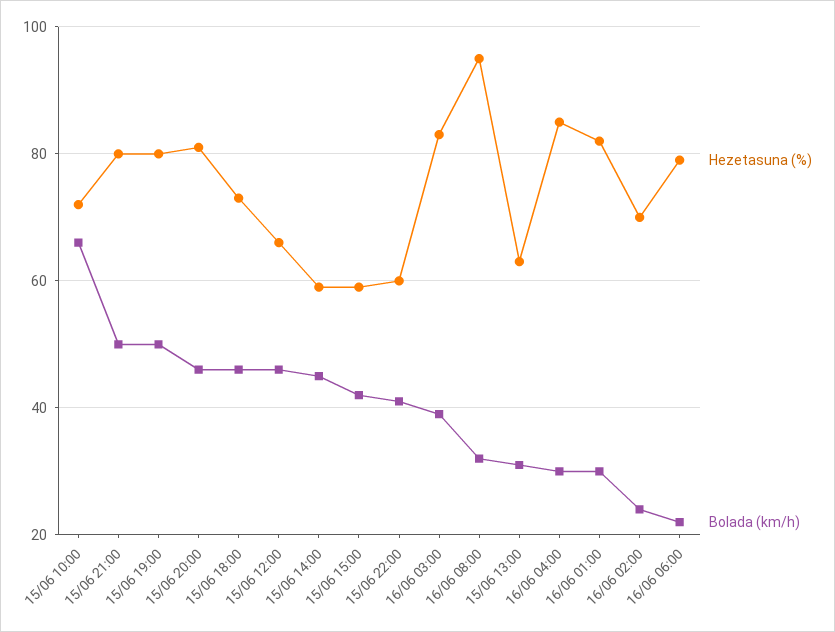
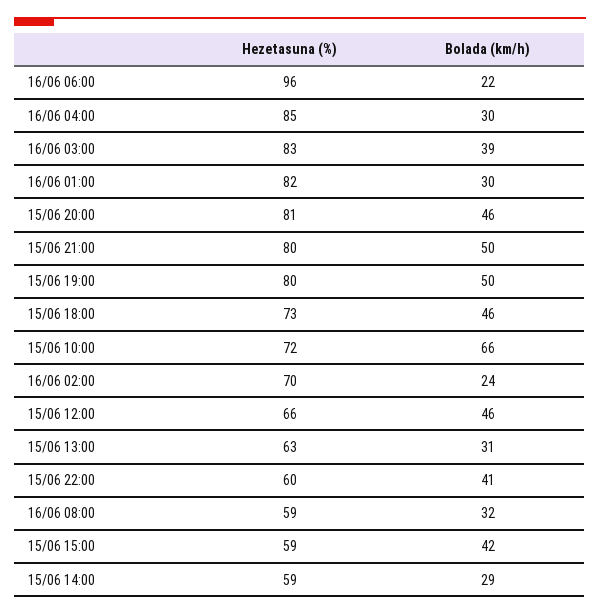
Bolada (km/h), 15/06 14:00: 45 -> 29
Hezetasuna (%), 16/06 08:00: 95 -> 59
Hezetasuna (%), 16/06 06:00: 80 -> 96

